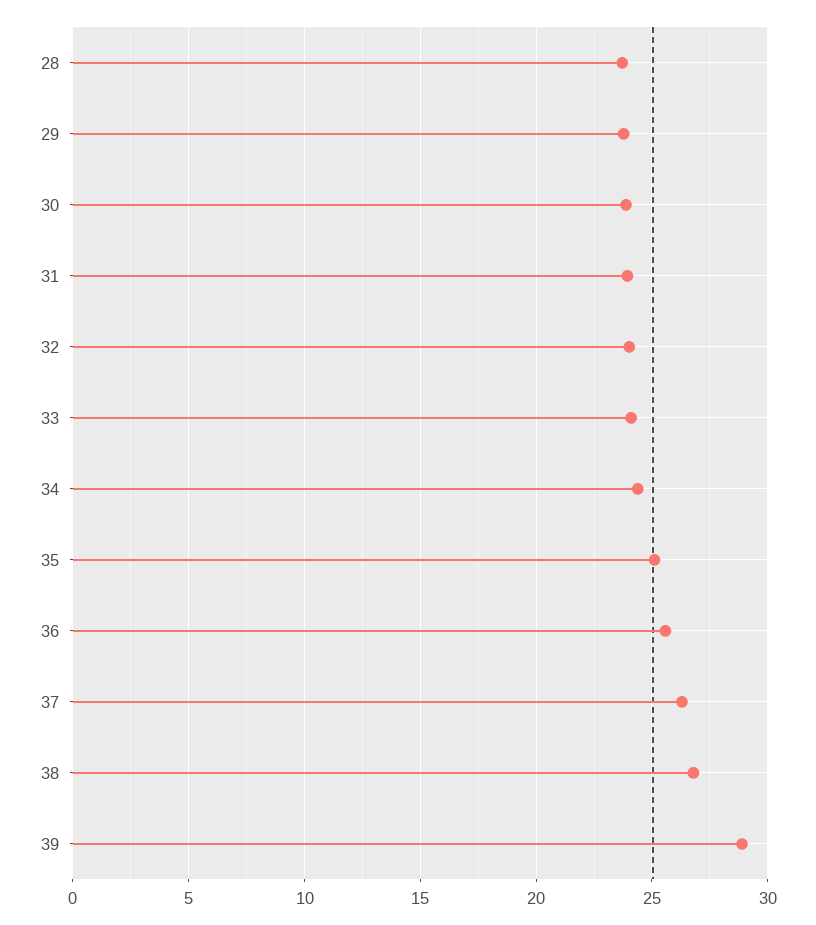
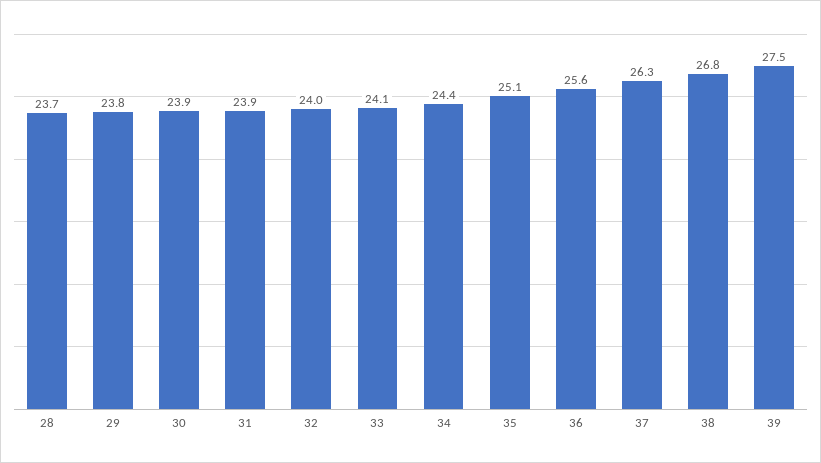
39: 29 -> 27.5

